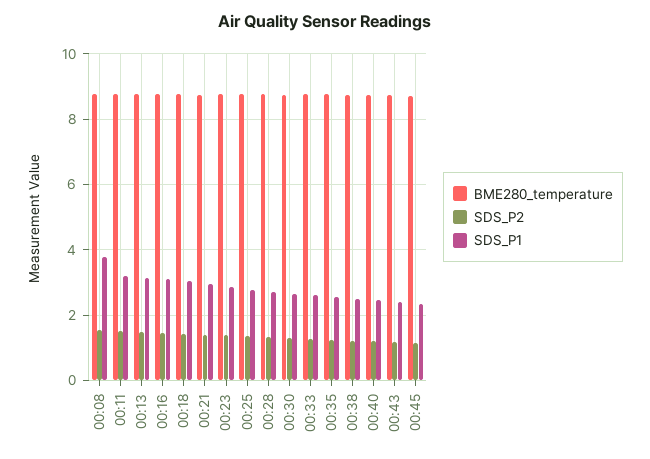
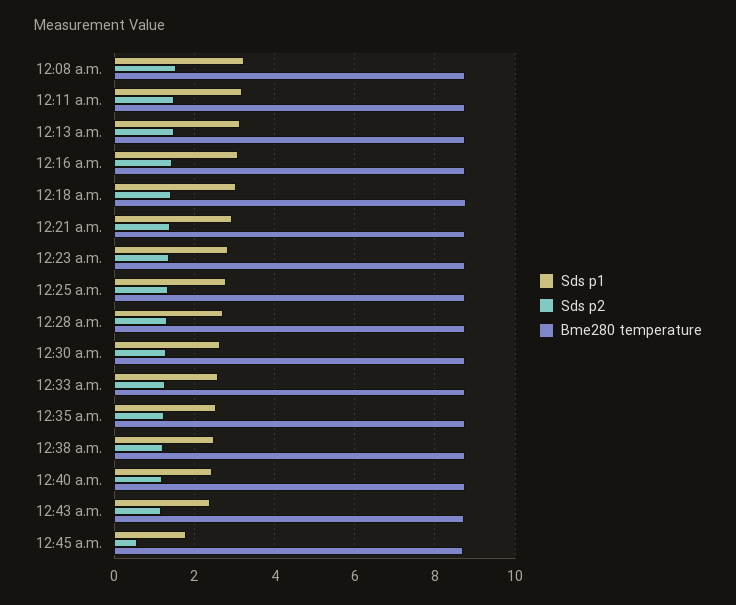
SDS_P1, 00:08: 3.8 -> 3.2
SDS_P2, 00:45: 1.2 -> 0.6
SDS_P1, 00:45: 2.4 -> 1.8

